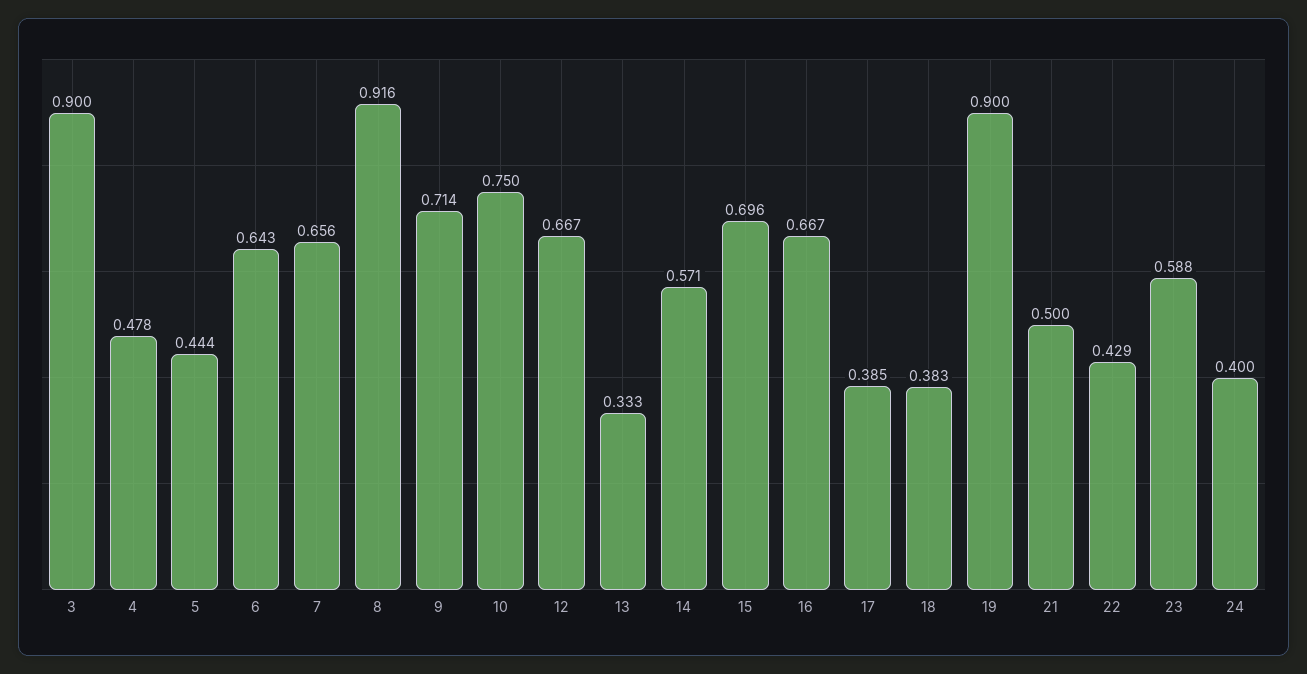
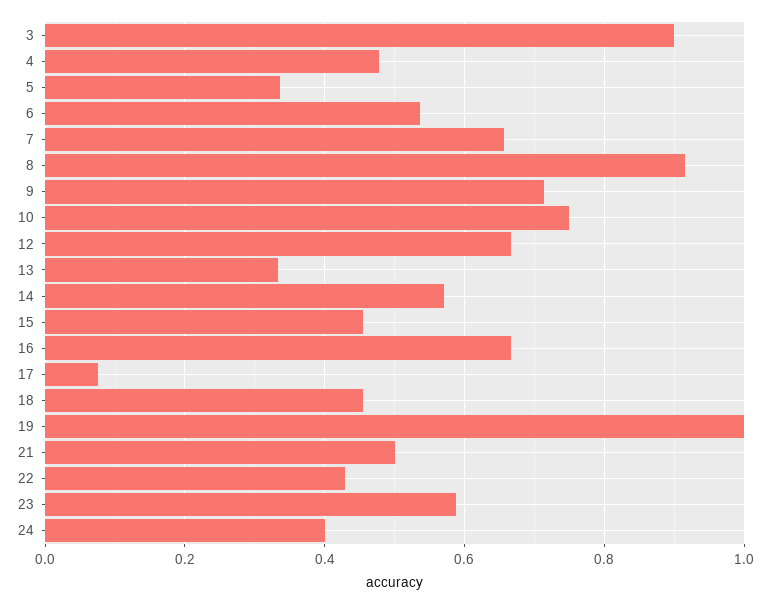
5: 0.444 -> 0.34
6: 0.643 -> 0.54
15: 0.696 -> 0.46
17: 0.385 -> 0.08
18: 0.383 -> 0.46
19: 0.9 -> 1

